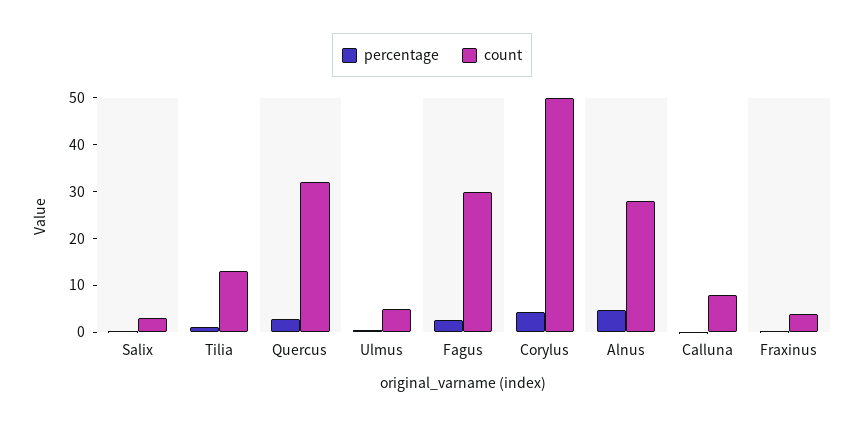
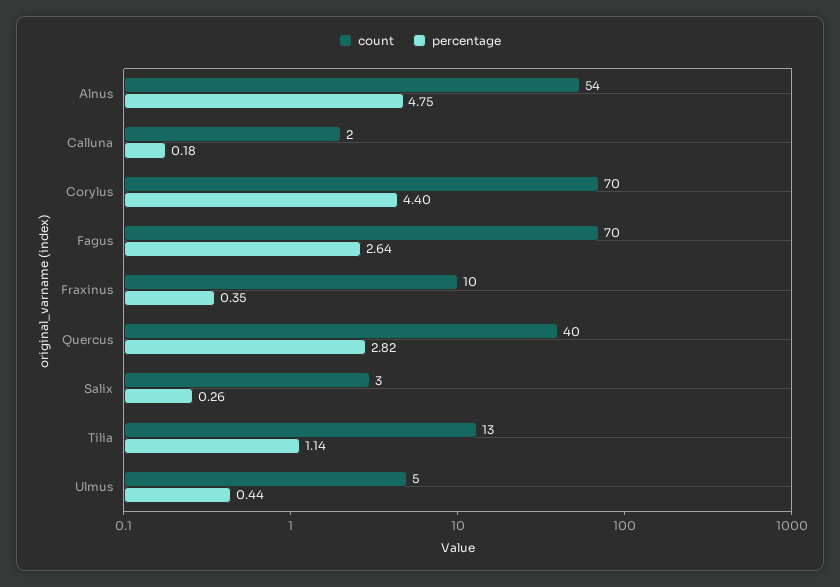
count, Quercus: 32 -> 40
count, Fagus: 30 -> 70
count, Corylus: 50 -> 70
count, Alnus: 28 -> 54
count, Calluna: 8 -> 2
count, Fraxinus: 4 -> 10

